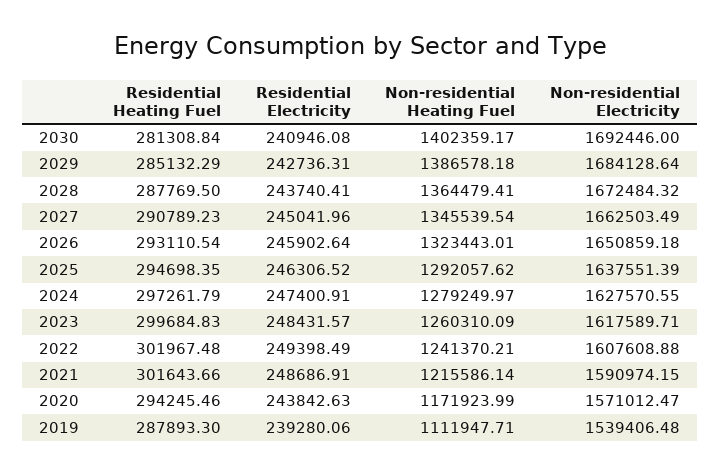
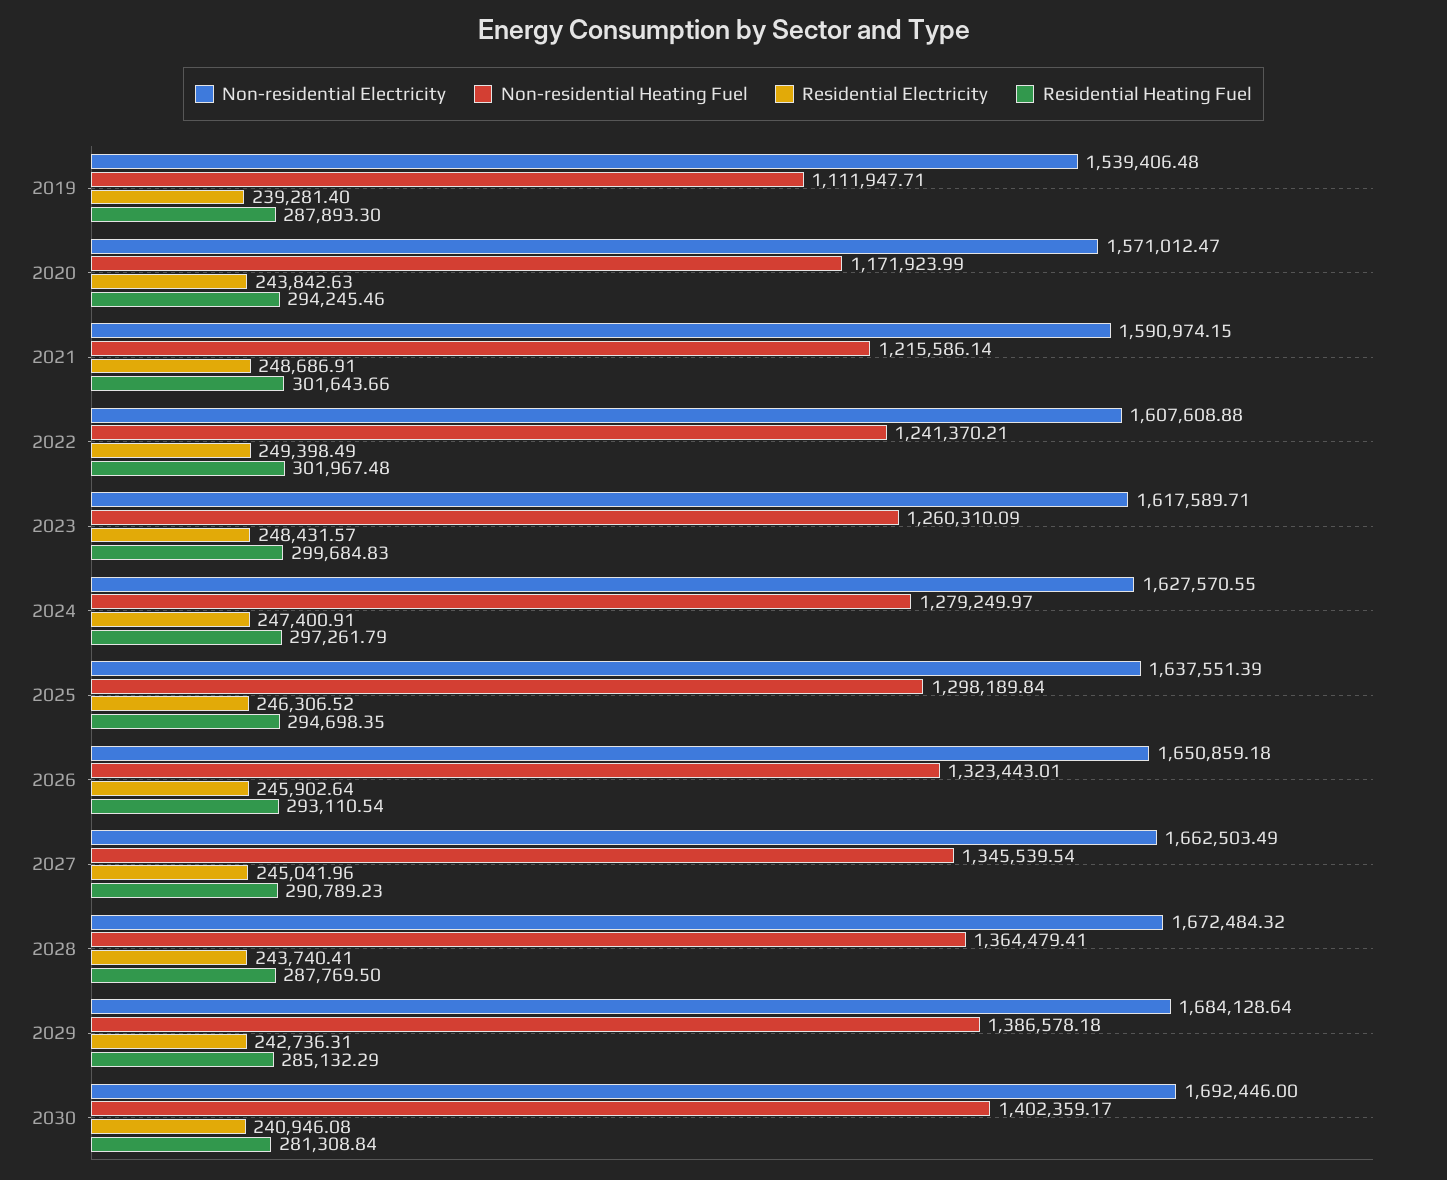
Non-residential Heating Fuel, 2025: 1292057.62 -> 1298189.84
Residential Electricity, 2019: 239280.06 -> 239281.4

